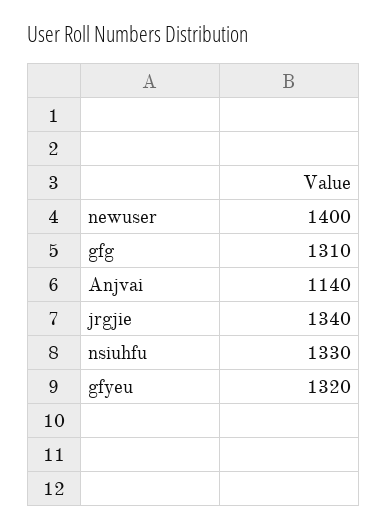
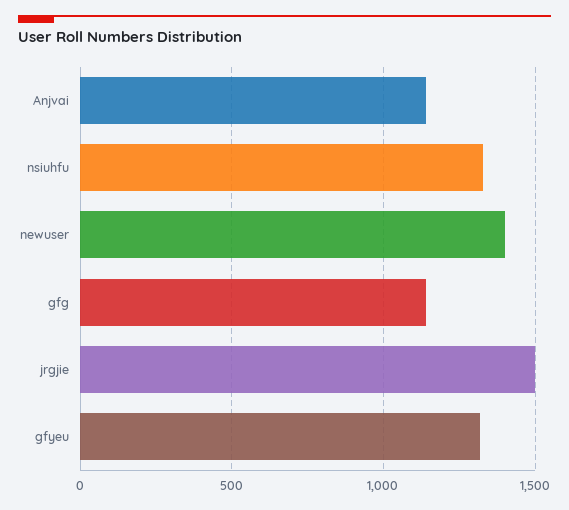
gfg: 1310 -> 1150
jrgjie: 1340 -> 1500

